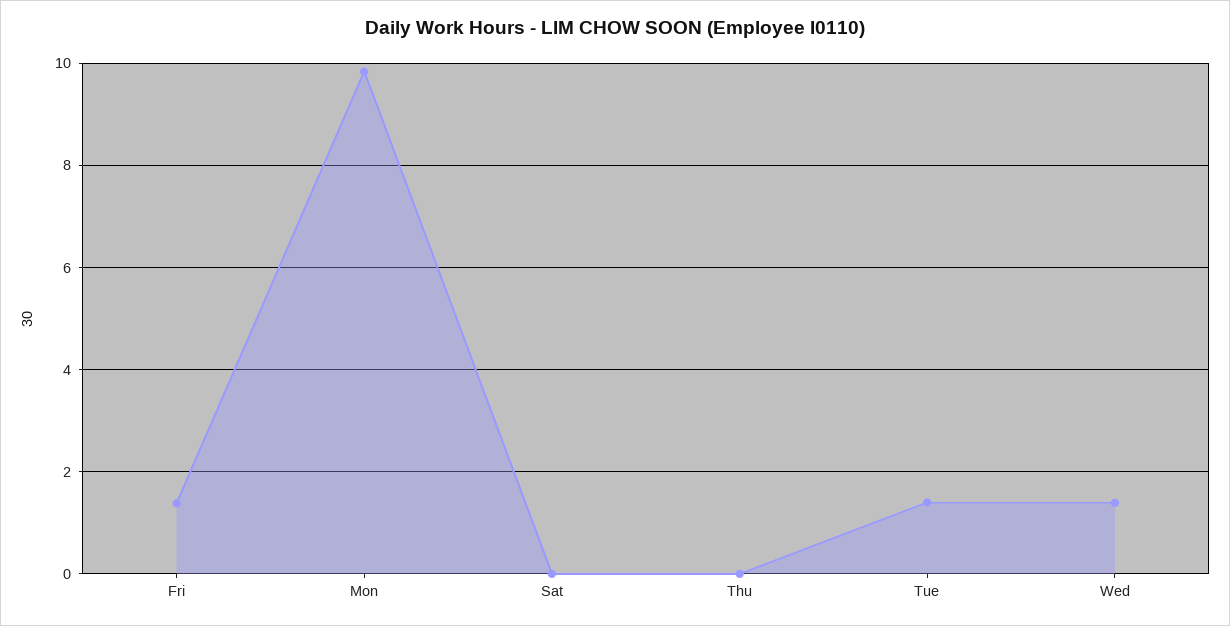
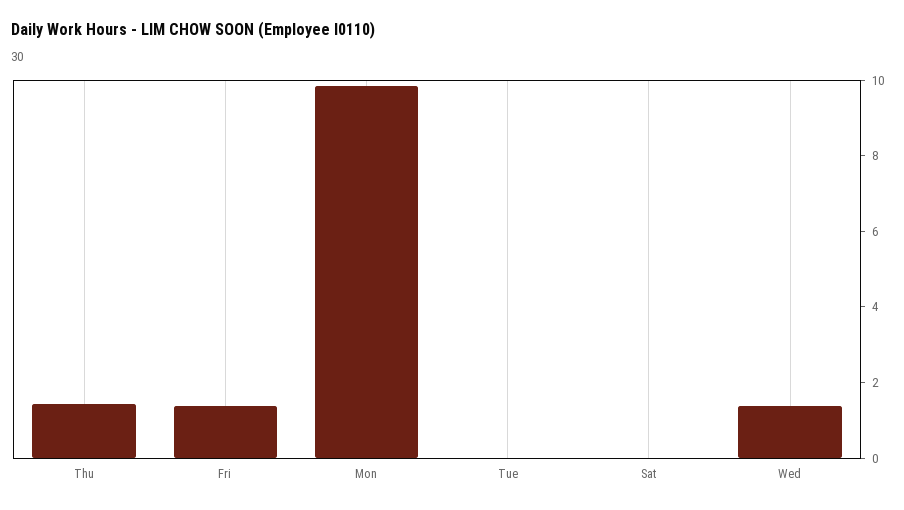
Thu: 0 -> 1.5
Tue: 1.4 -> 0

